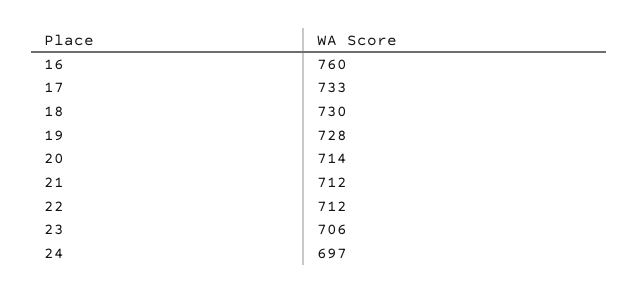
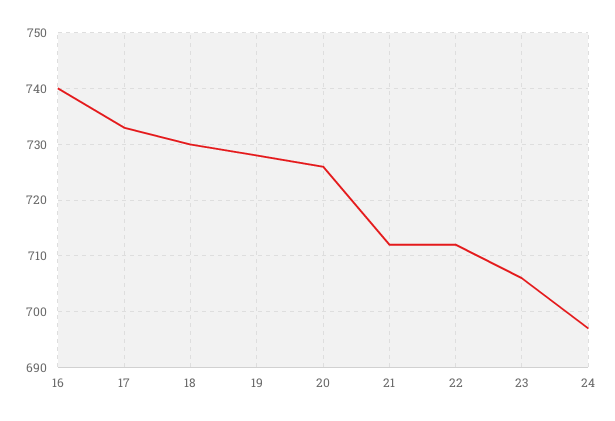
16: 760 -> 740
20: 714 -> 725

